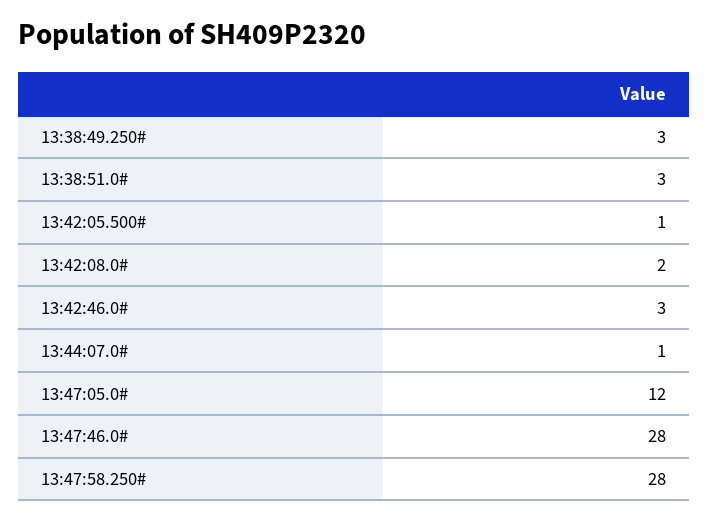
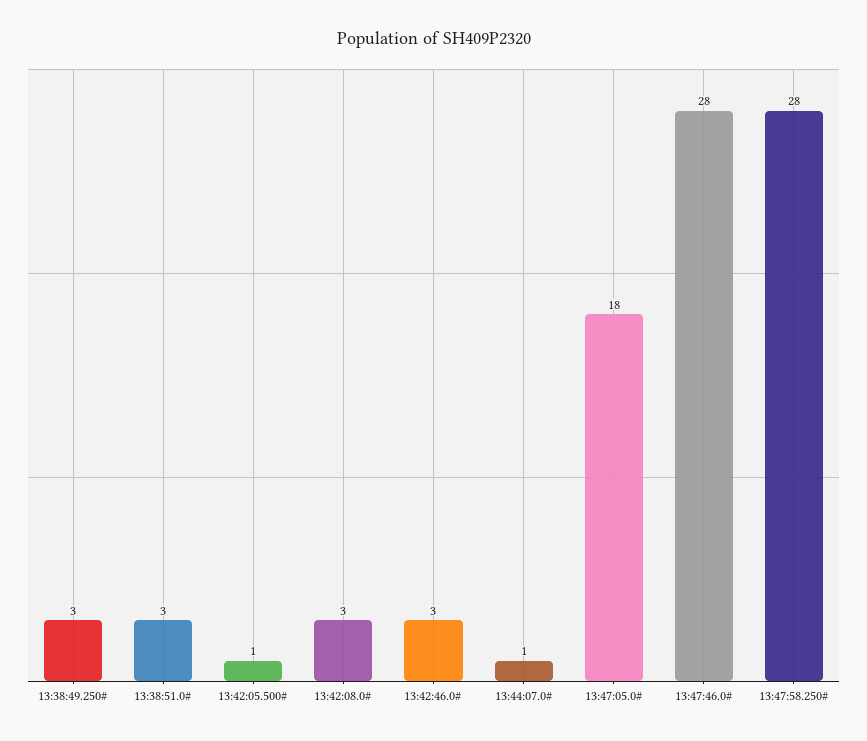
13:42:08.0#: 2 -> 3
13:47:05.0#: 12 -> 18

